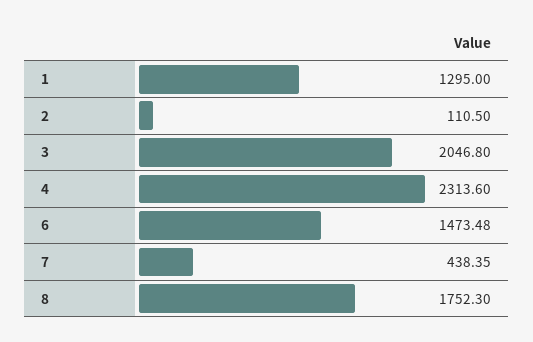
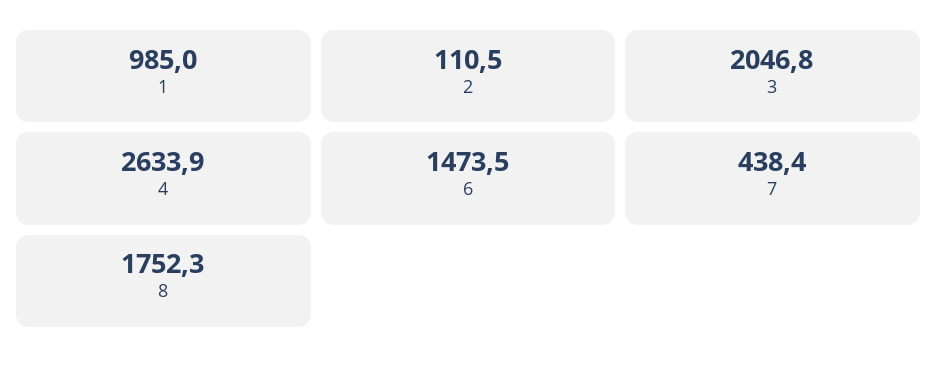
1: 1295 -> 985
4: 2313.6 -> 2633.9

